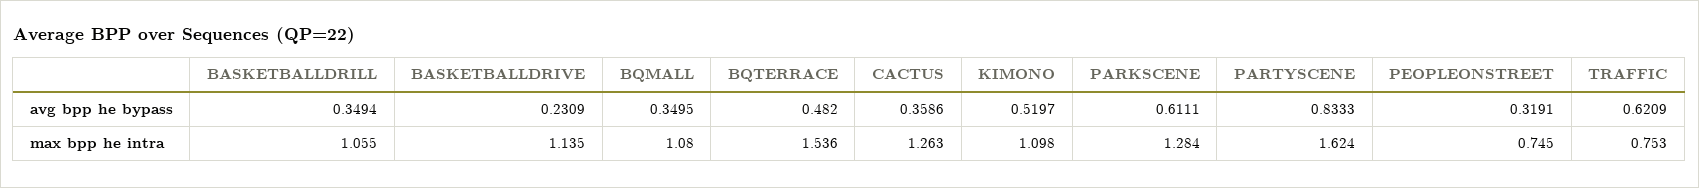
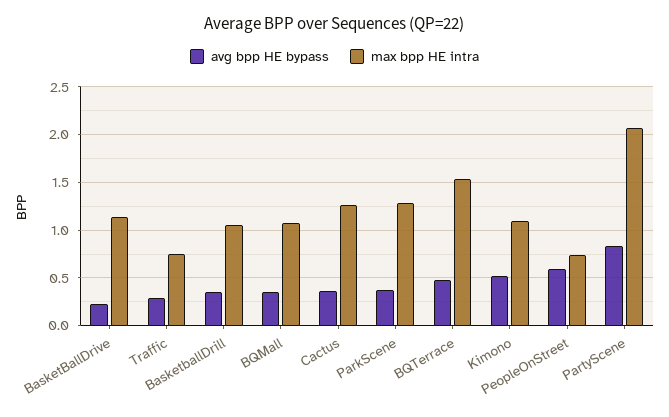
avg bpp he bypass, PARKSCENE: 0.6111 -> 0.4
avg bpp he bypass, PEOPLEONSTREET: 0.3191 -> 0.6
avg bpp he bypass, TRAFFIC: 0.6209 -> 0.3
max bpp he intra, PARTYSCENE: 1.624 -> 2.1

